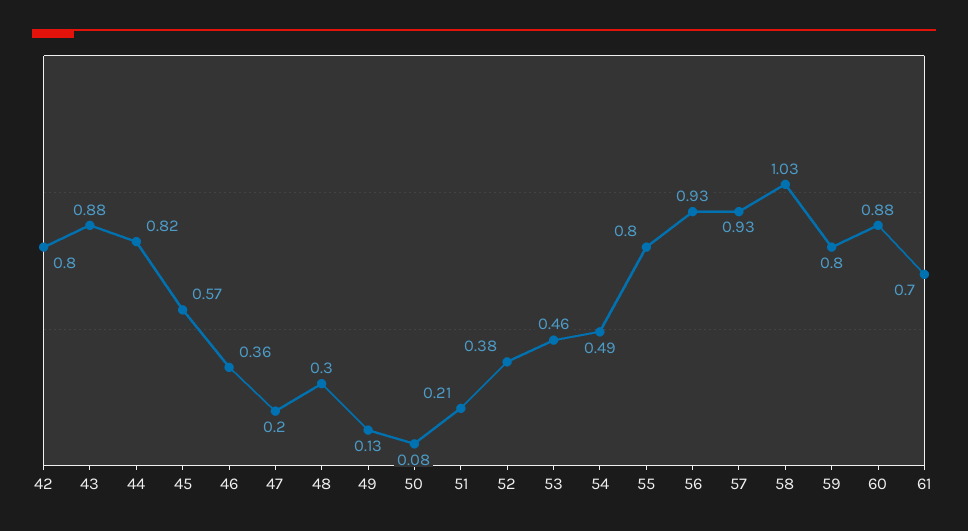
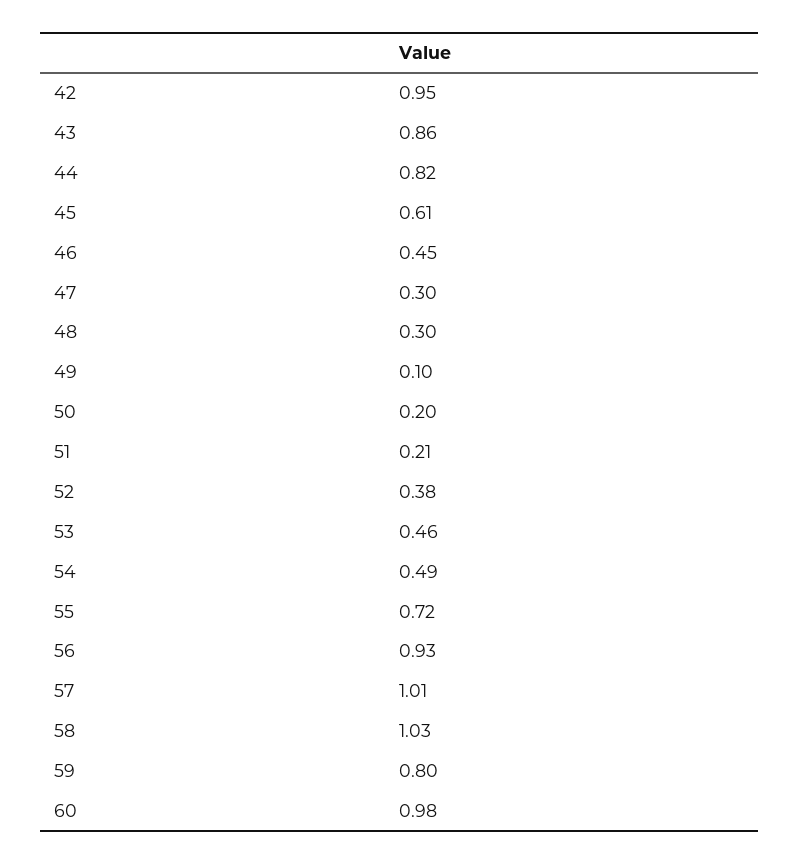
42: 0.8 -> 0.95
43: 0.88 -> 0.86
45: 0.57 -> 0.61
46: 0.36 -> 0.45
47: 0.2 -> 0.3
49: 0.13 -> 0.1
50: 0.08 -> 0.2
55: 0.8 -> 0.72
57: 0.93 -> 1.01
60: 0.88 -> 0.98
61: 0.7 -> none

